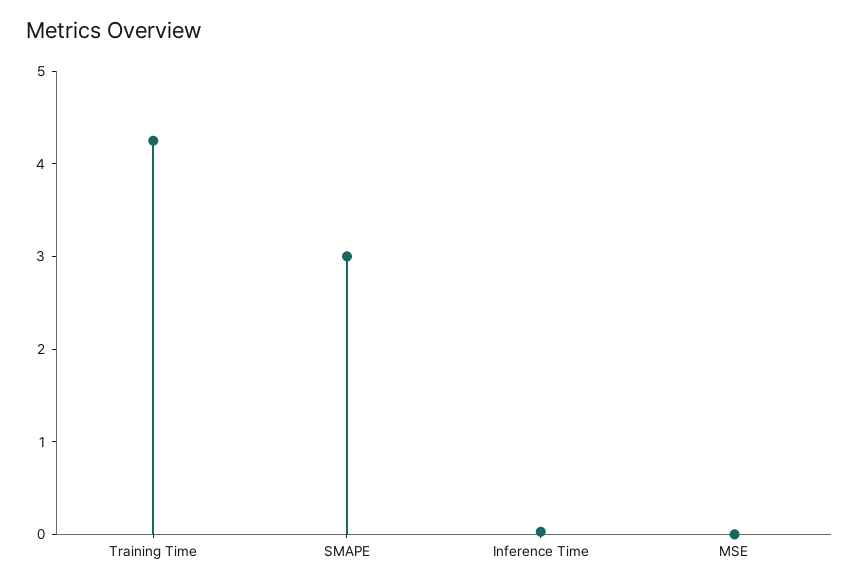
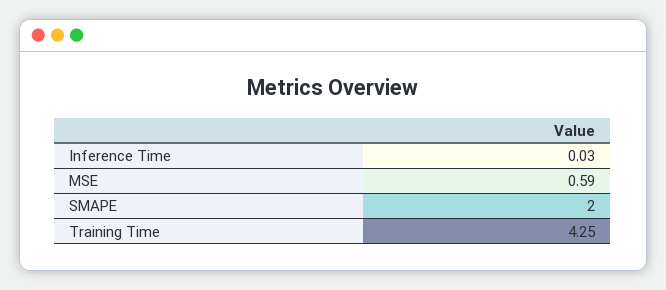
SMAPE: 3 -> 2
MSE: 0 -> 0.59

